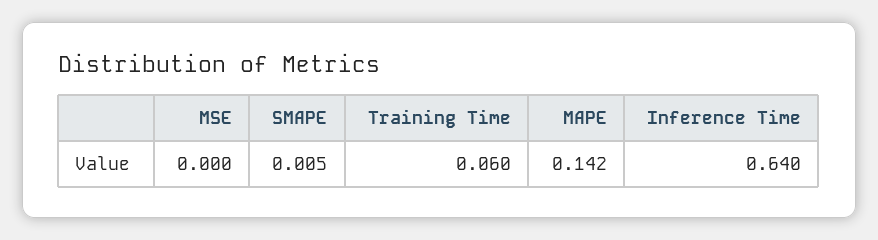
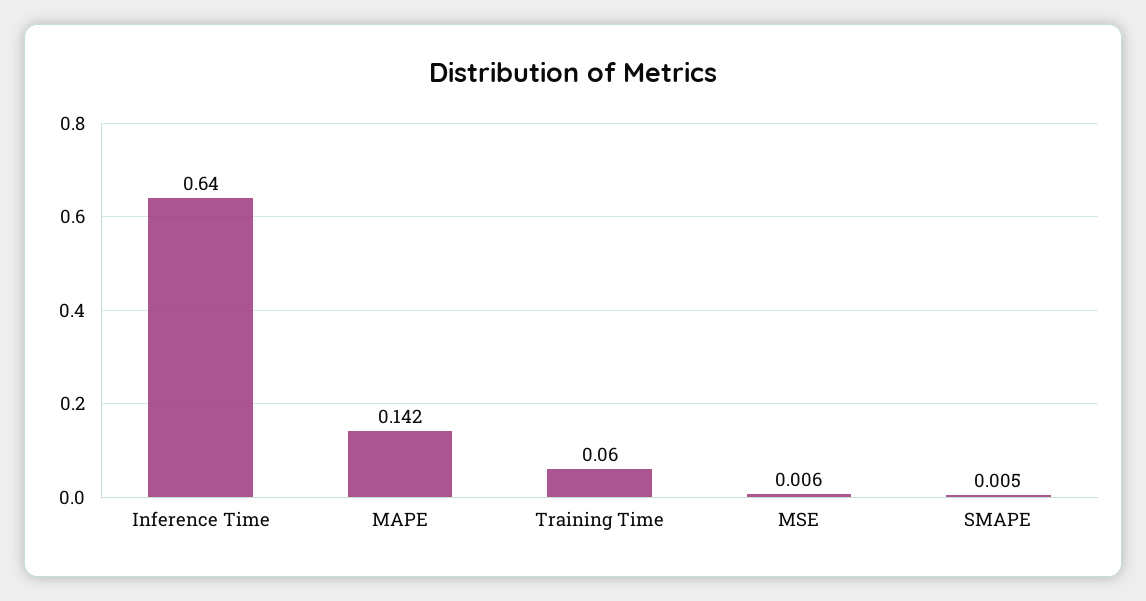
MSE: 0 -> 0.006

